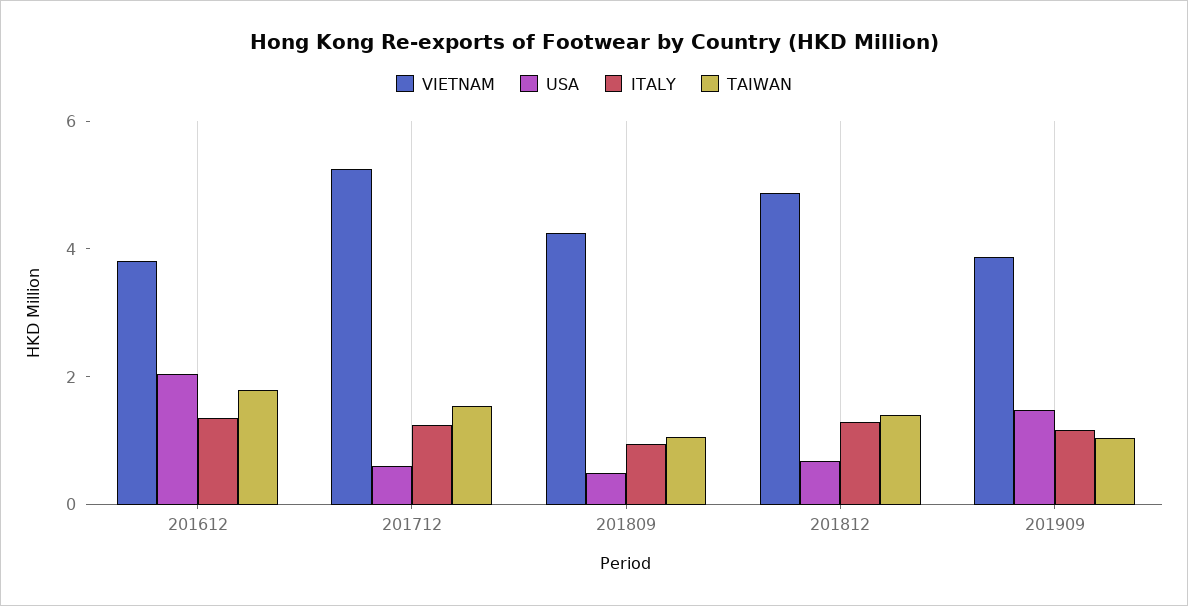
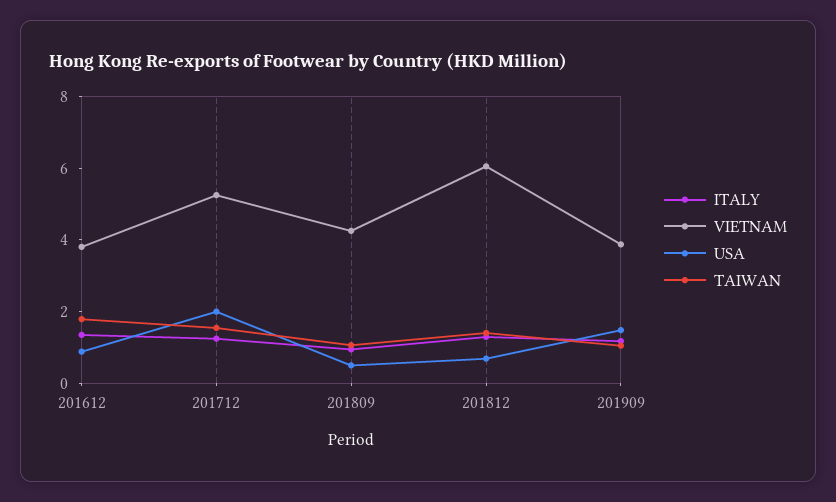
USA, 201612: 2 -> 1
USA, 201712: 0.5 -> 2
VIETNAM, 201812: 5 -> 6

